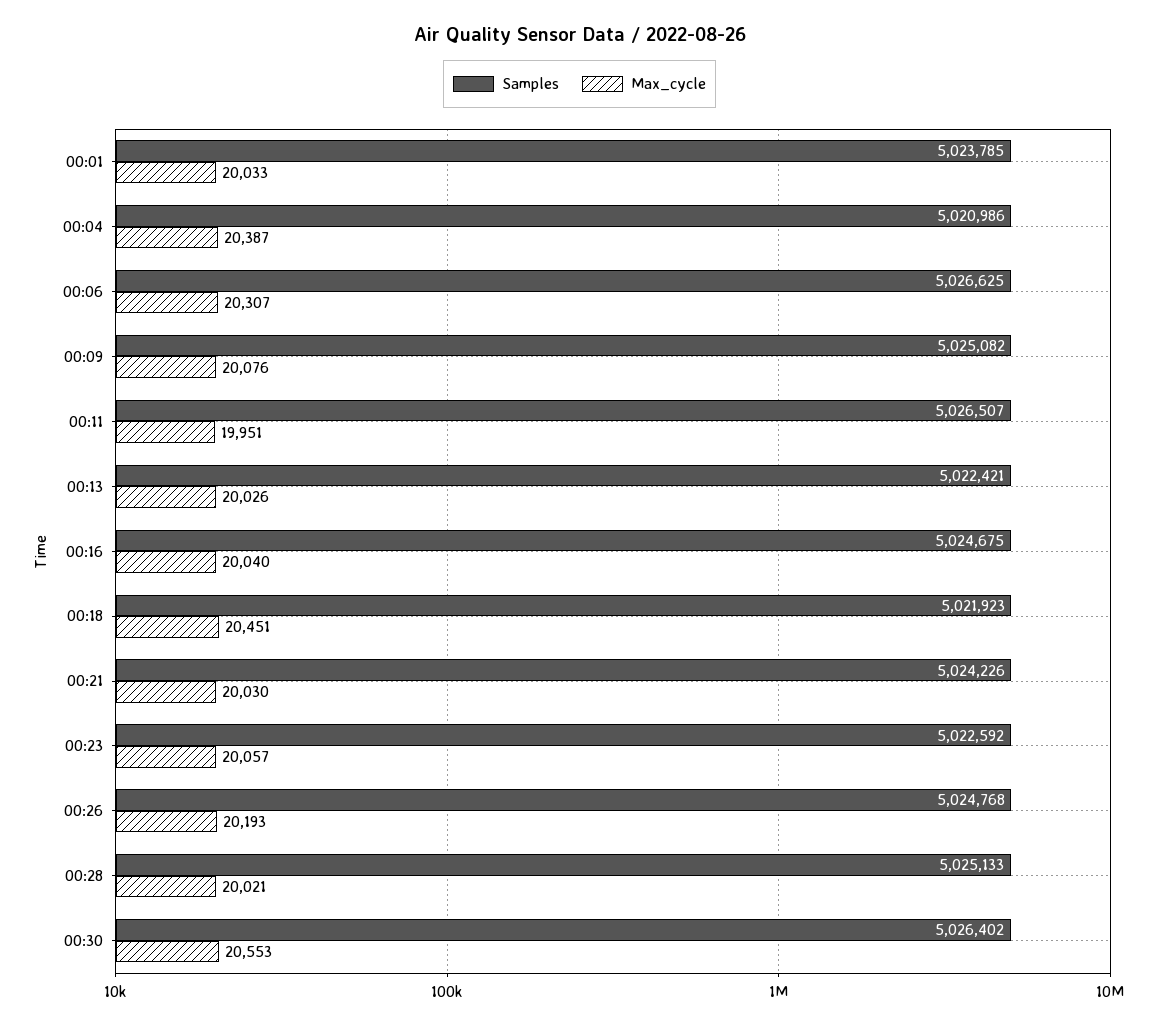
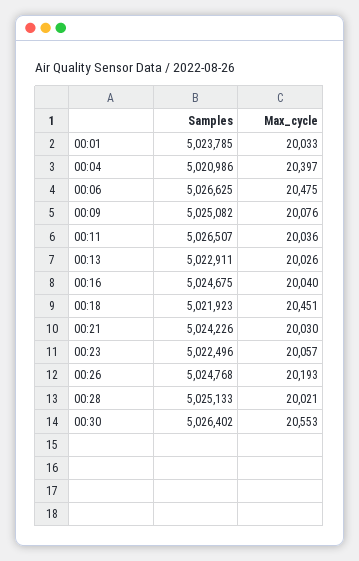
Max_cycle, 00:04: 20387 -> 20397
Max_cycle, 00:06: 20307 -> 20475
Max_cycle, 00:11: 19951 -> 20036
Samples, 00:13: 5022421 -> 5022911
Samples, 00:23: 5022592 -> 5022496

